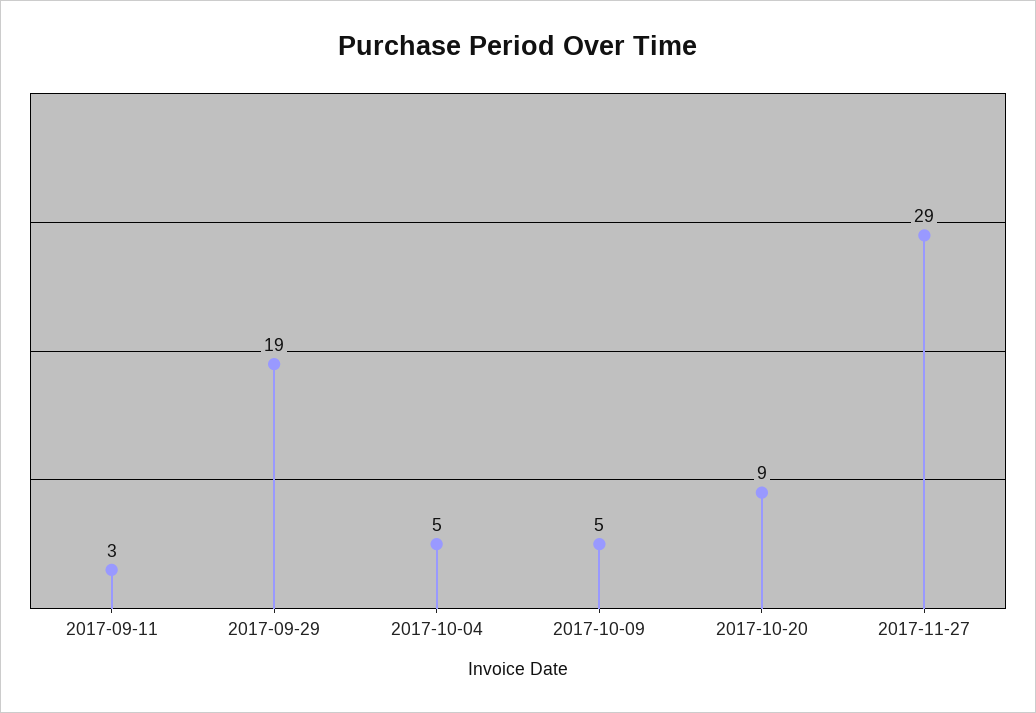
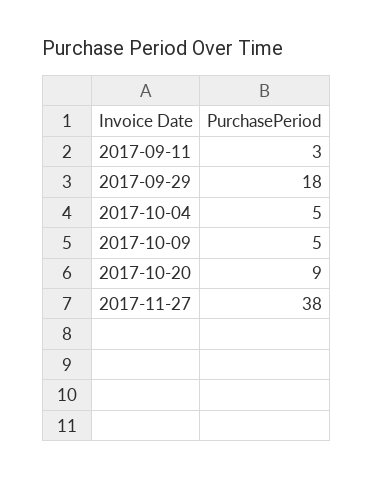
2017-09-29: 19 -> 18
2017-11-27: 29 -> 38

